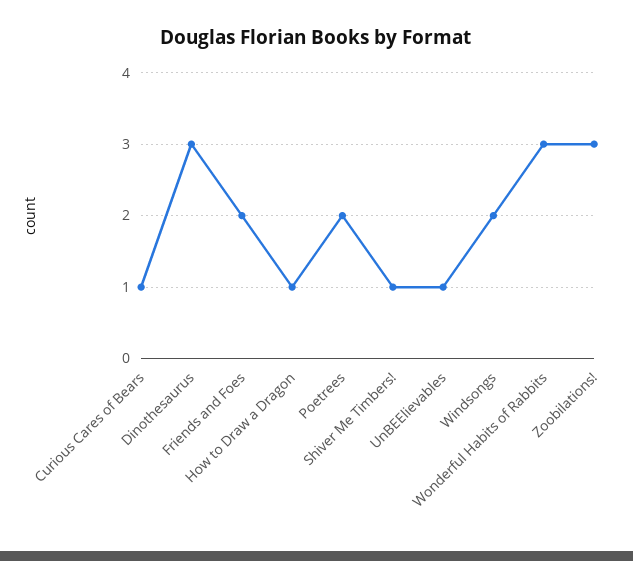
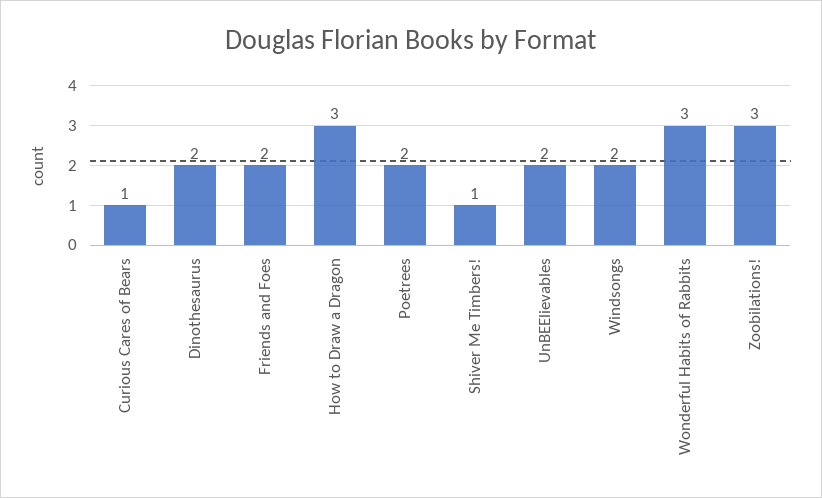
Dinothesaurus: 3 -> 2
How to Draw a Dragon: 1 -> 3
UnBEElievables: 1 -> 2

